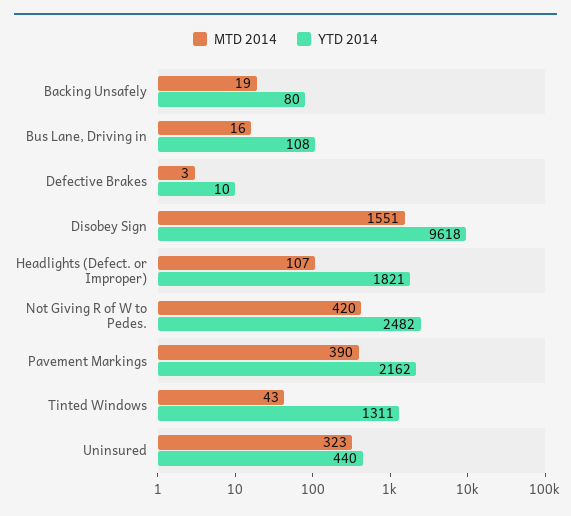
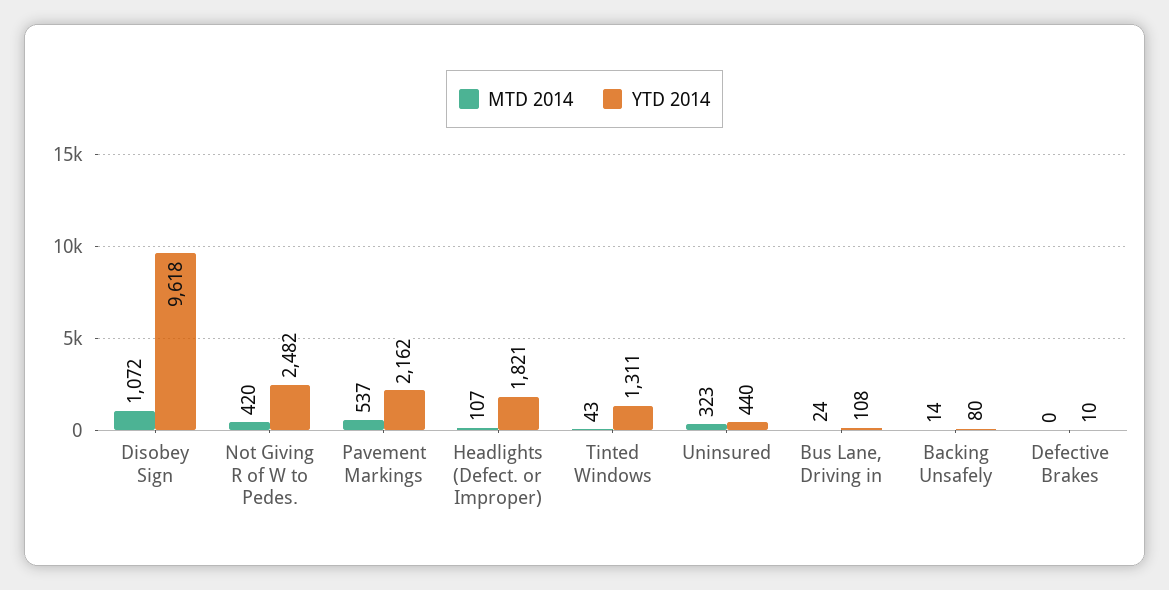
MTD 2014, Backing Unsafely: 19 -> 14
MTD 2014, Bus Lane, Driving in: 16 -> 24
MTD 2014, Defective Brakes: 3 -> 0
MTD 2014, Disobey Sign: 1551 -> 1072
MTD 2014, Pavement Markings: 390 -> 537

